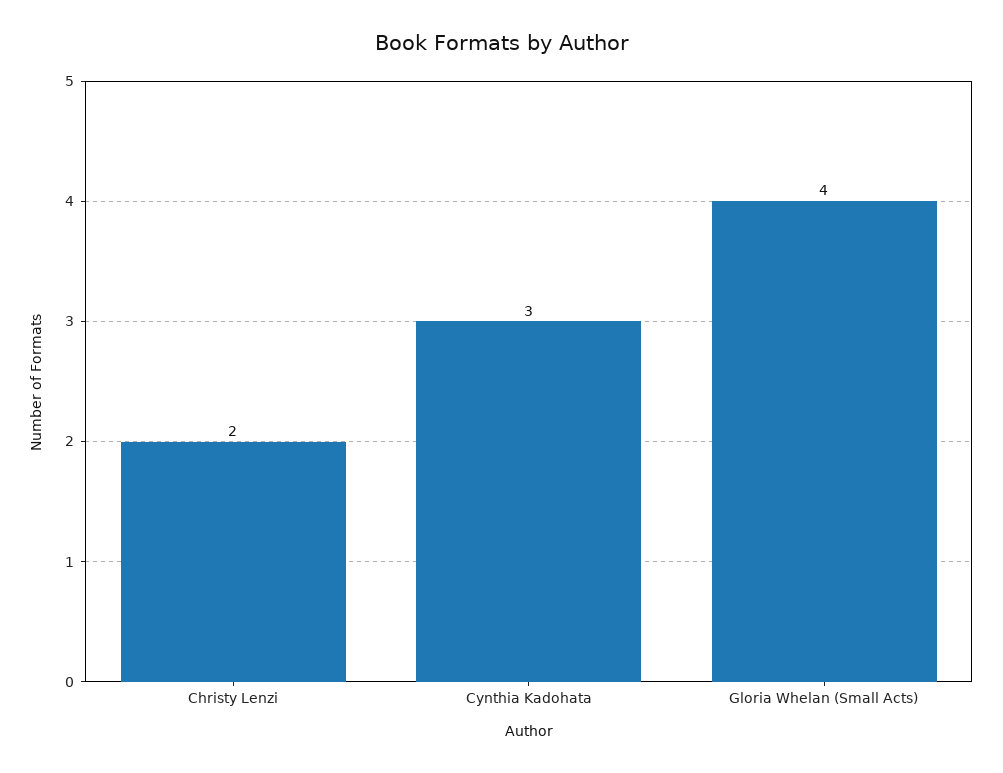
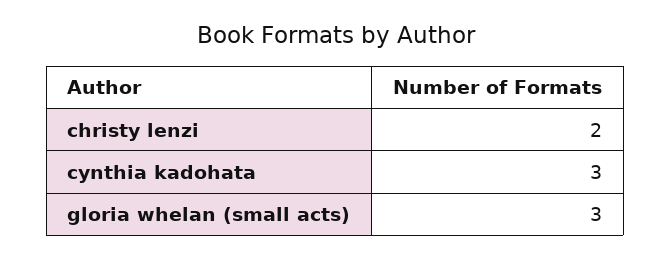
Gloria Whelan (Small Acts): 4 -> 3

